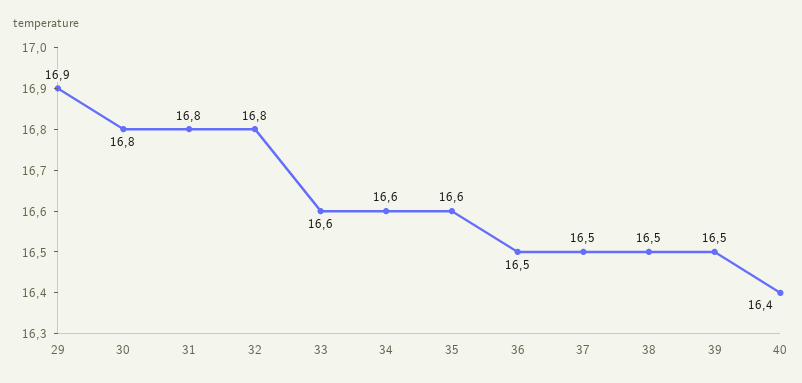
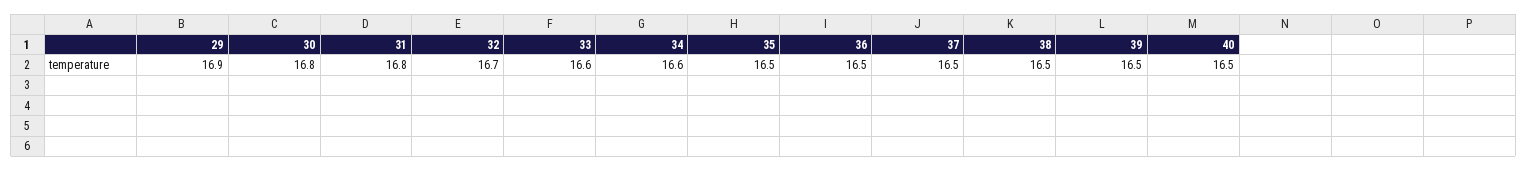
32: 16.8 -> 16.7
35: 16.6 -> 16.5
40: 16.4 -> 16.5

